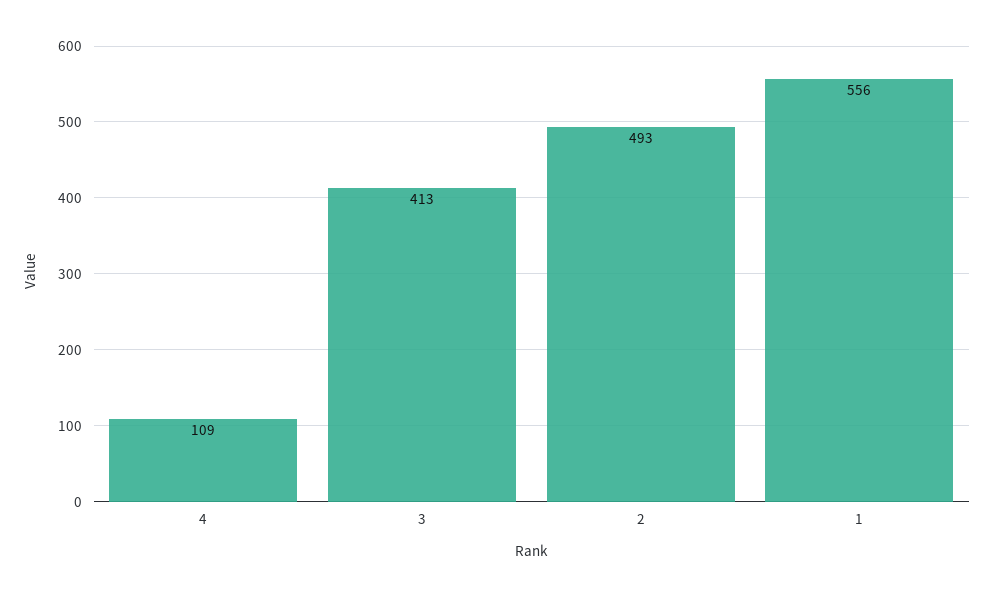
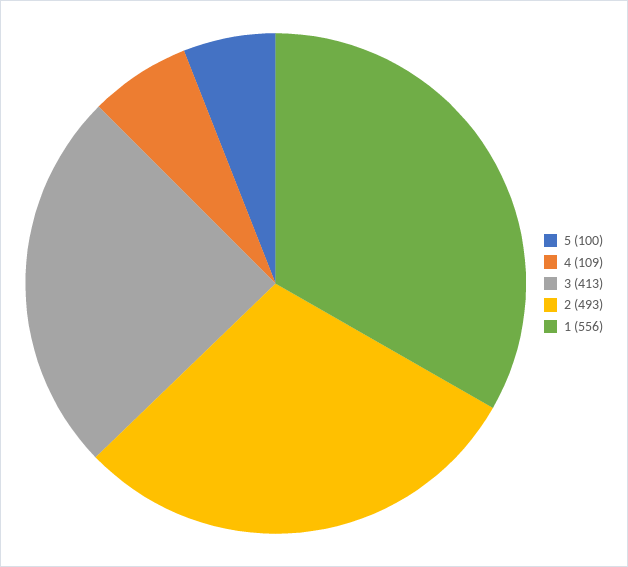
5: none -> 100

